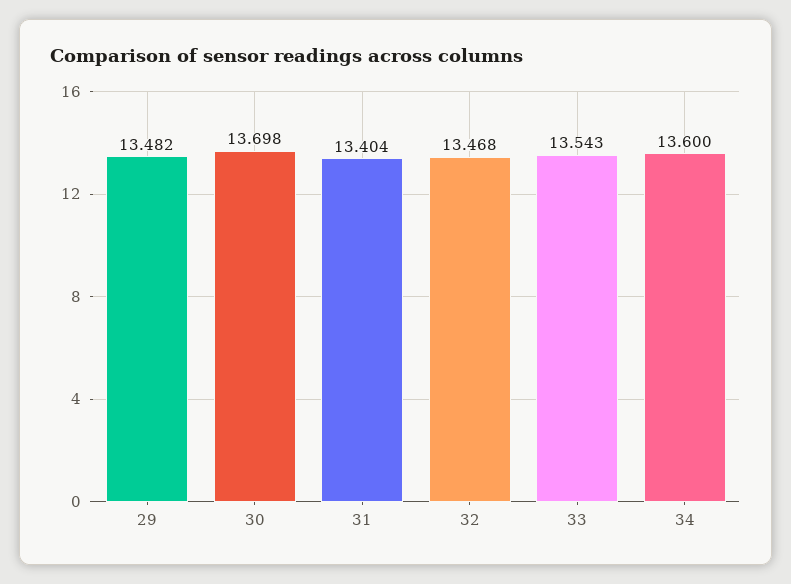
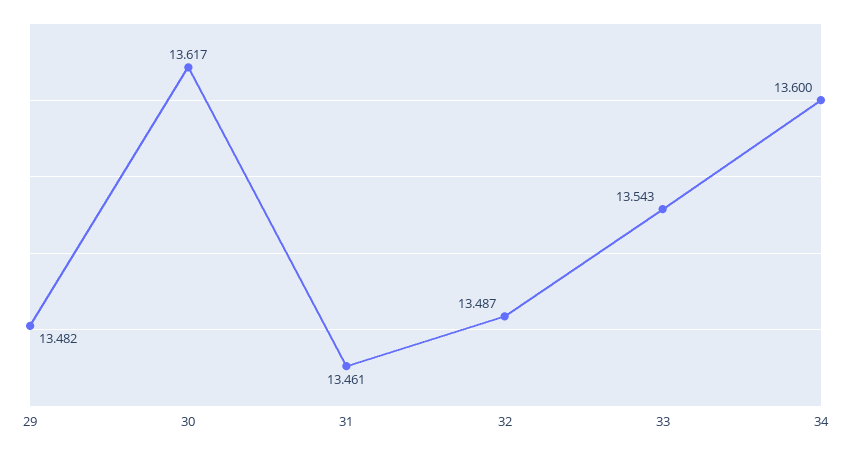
30: 13.698 -> 13.617
31: 13.404 -> 13.461
32: 13.468 -> 13.487

